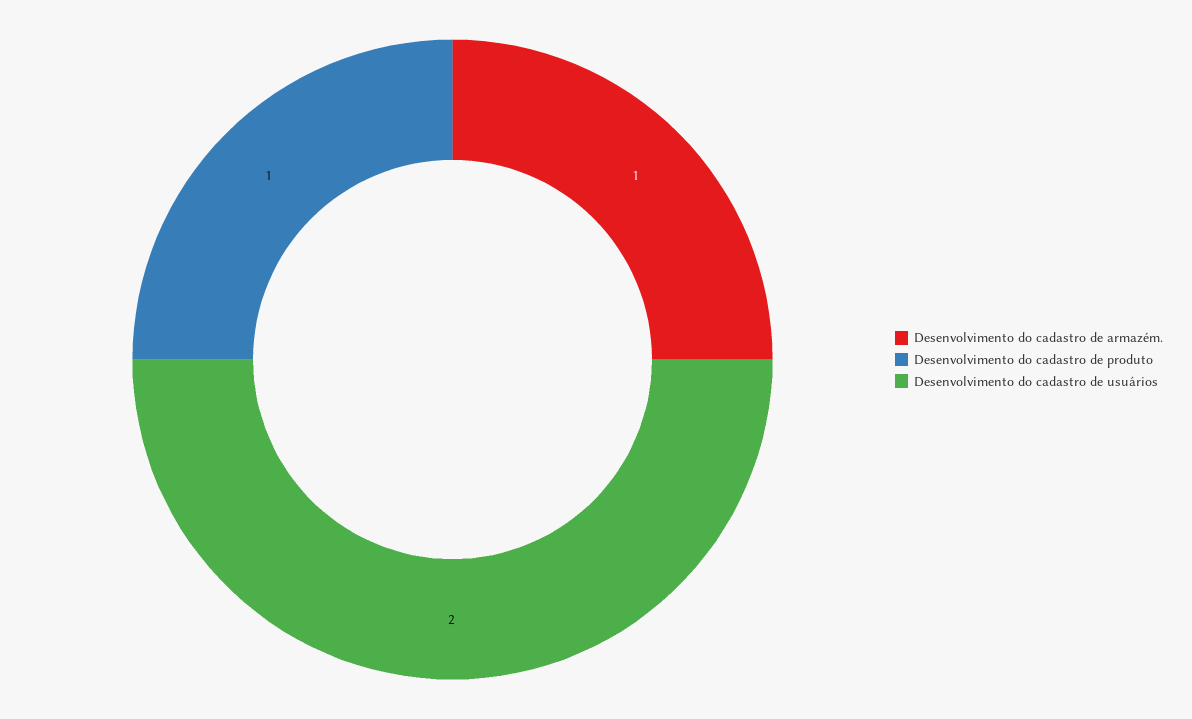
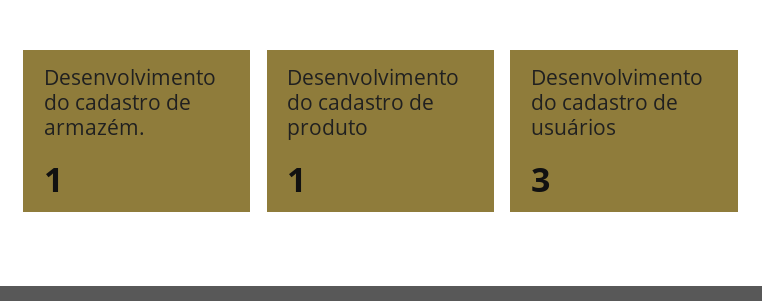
Desenvolvimento do cadastro de usuários: 2 -> 3

